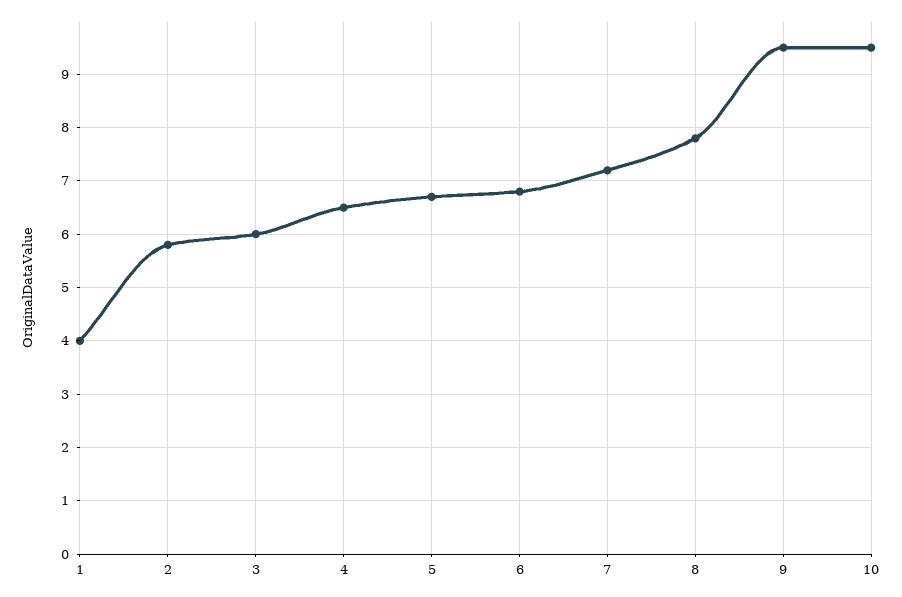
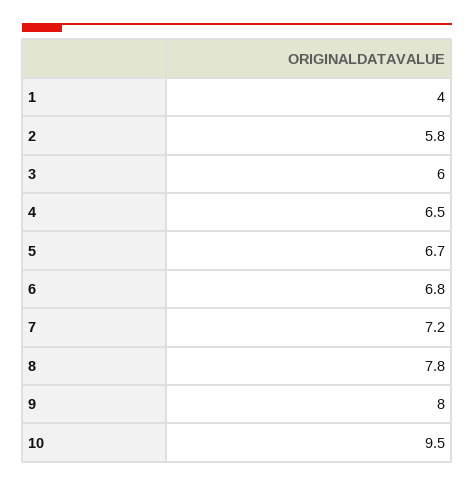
9: 9.5 -> 8

